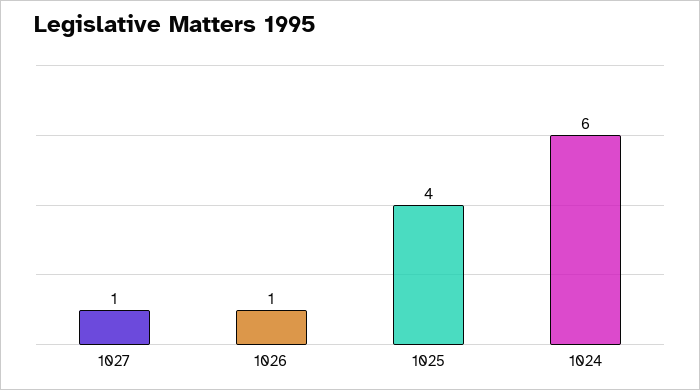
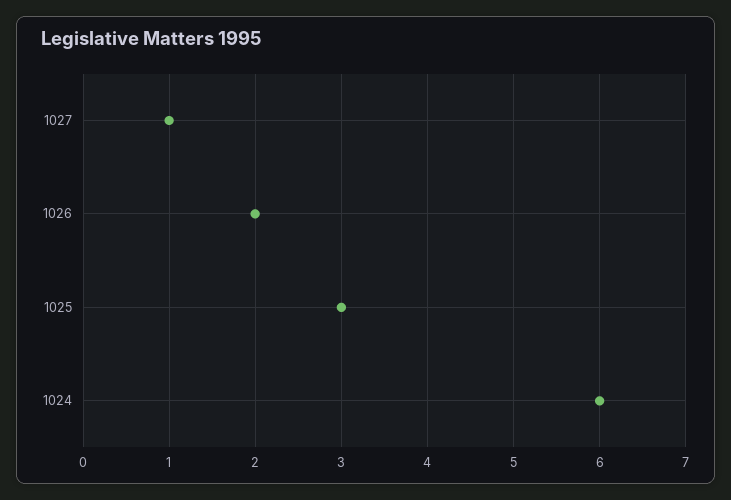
1026: 1 -> 2
1025: 4 -> 3

